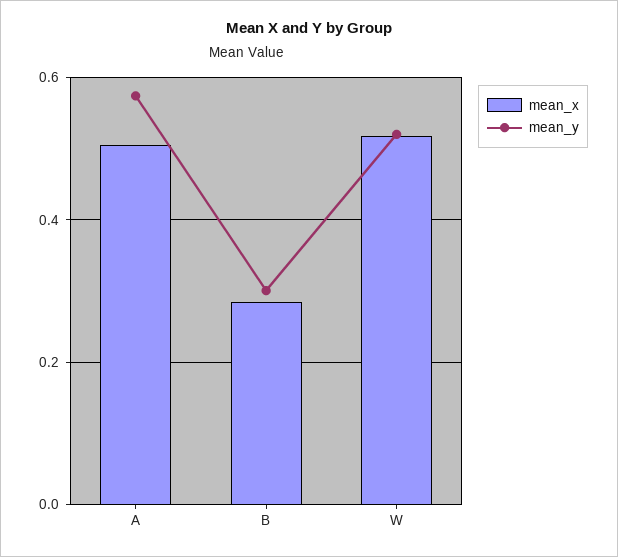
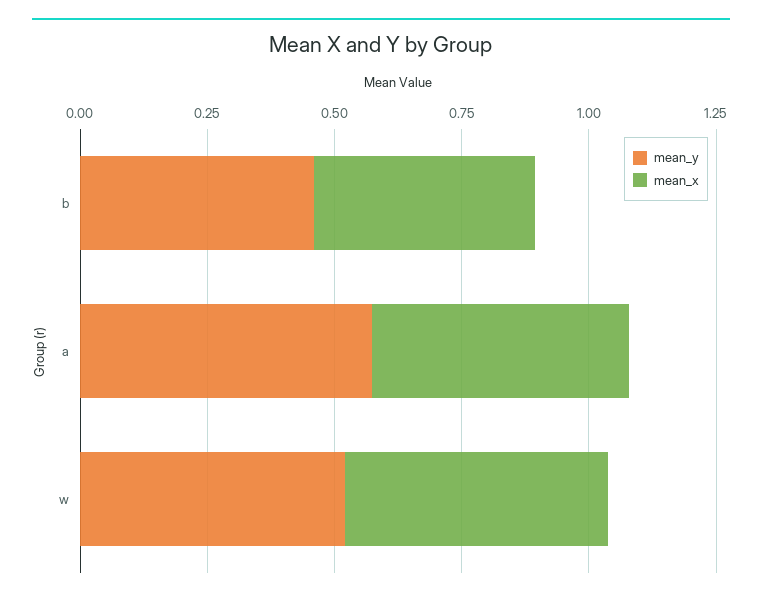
mean_x, B: 0.28 -> 0.45
mean_y, B: 0.3 -> 0.45

